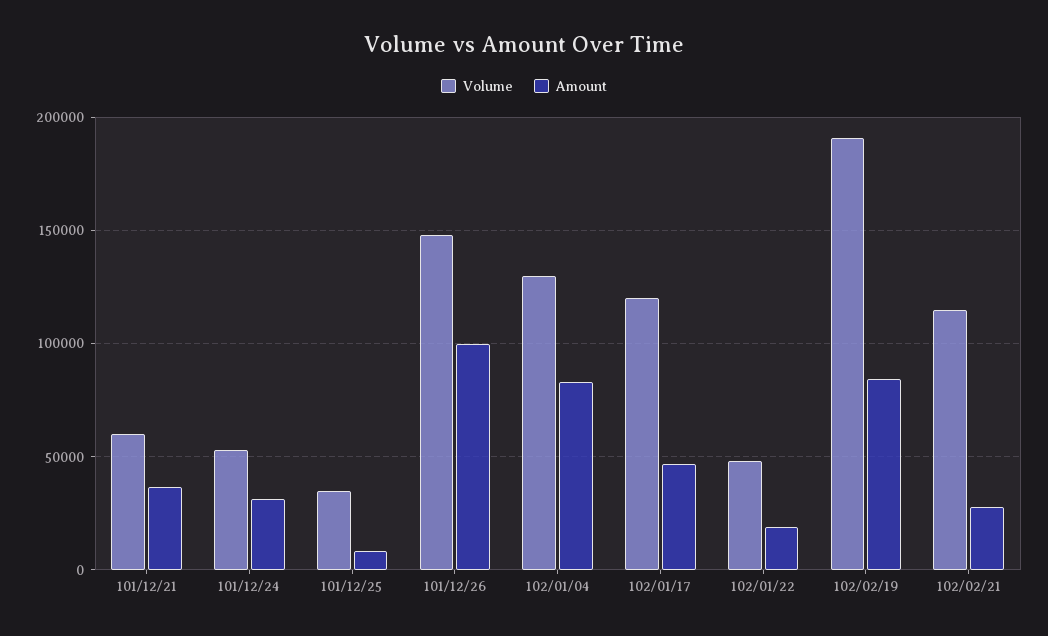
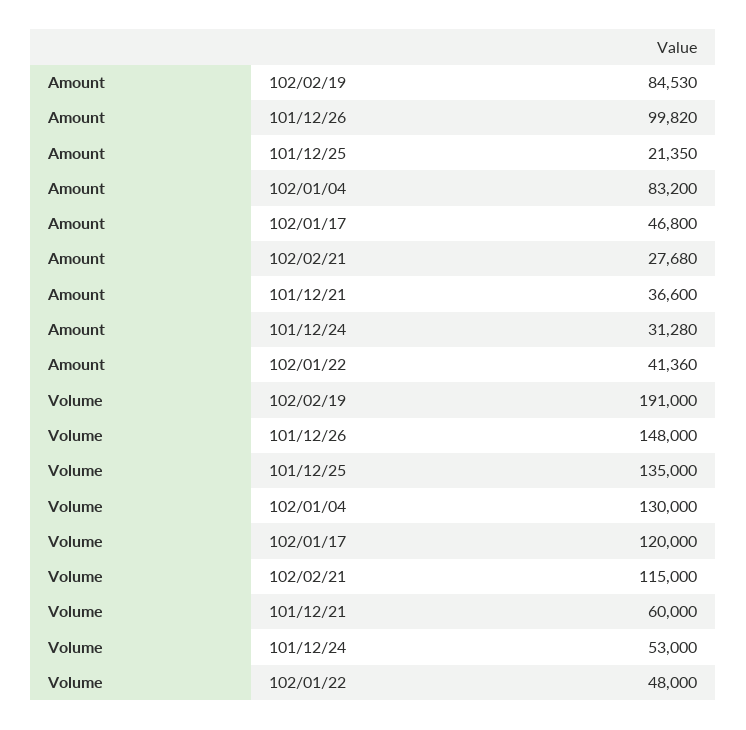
Volume, 101/12/25: 35000 -> 135000
Amount, 101/12/25: 10000 -> 21350
Amount, 102/01/22: 20000 -> 41360

